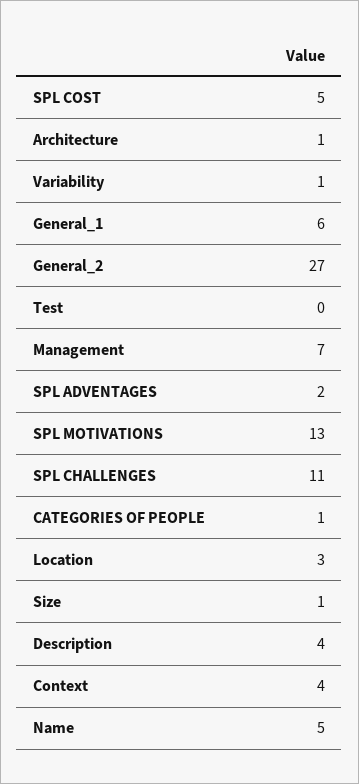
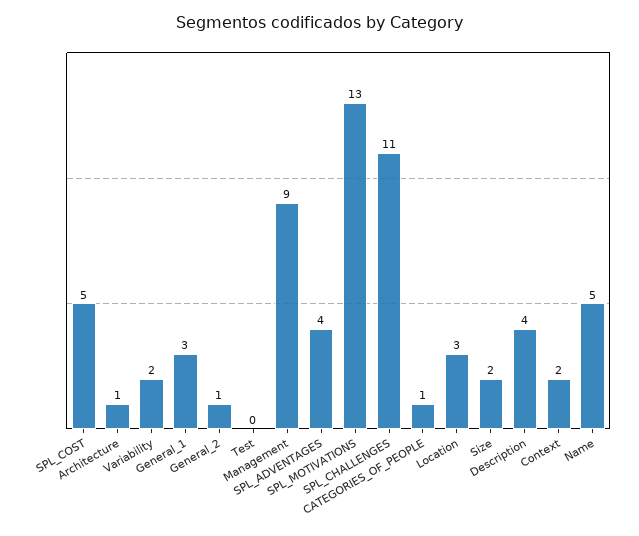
Variability: 1 -> 2
General_1: 6 -> 3
General_2: 27 -> 1
Management: 7 -> 9
SPL ADVENTAGES: 2 -> 4
Size: 1 -> 2
Context: 4 -> 2

